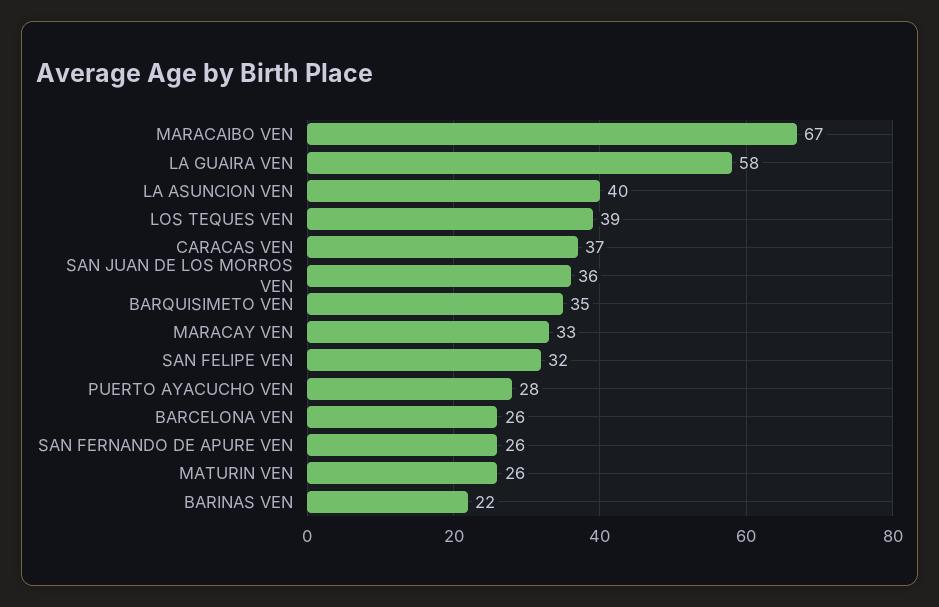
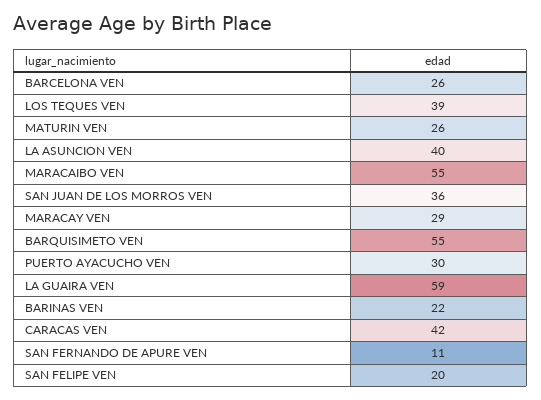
MARACAIBO VEN: 67 -> 55
LA GUAIRA VEN: 58 -> 59
CARACAS VEN: 37 -> 42
BARQUISIMETO VEN: 35 -> 55
MARACAY VEN: 33 -> 29
SAN FELIPE VEN: 32 -> 20
PUERTO AYACUCHO VEN: 28 -> 30
SAN FERNANDO DE APURE VEN: 26 -> 11

